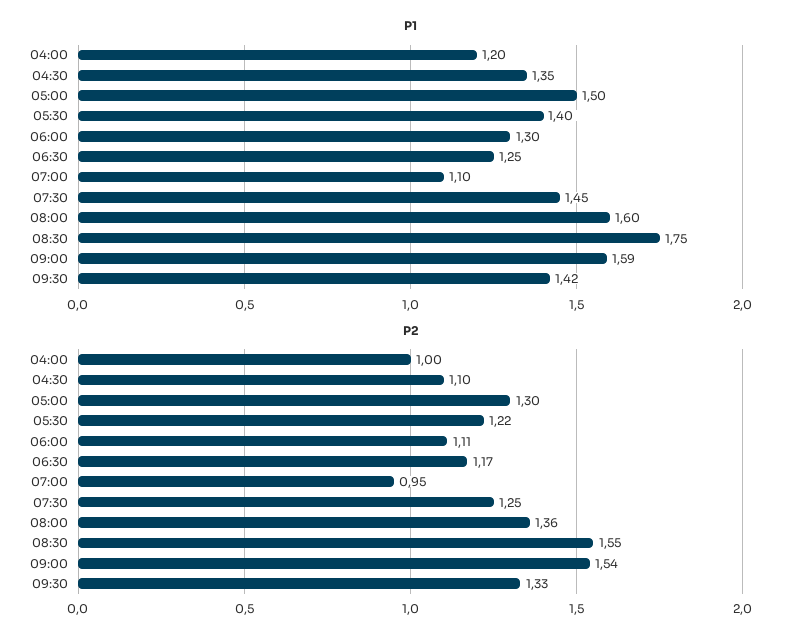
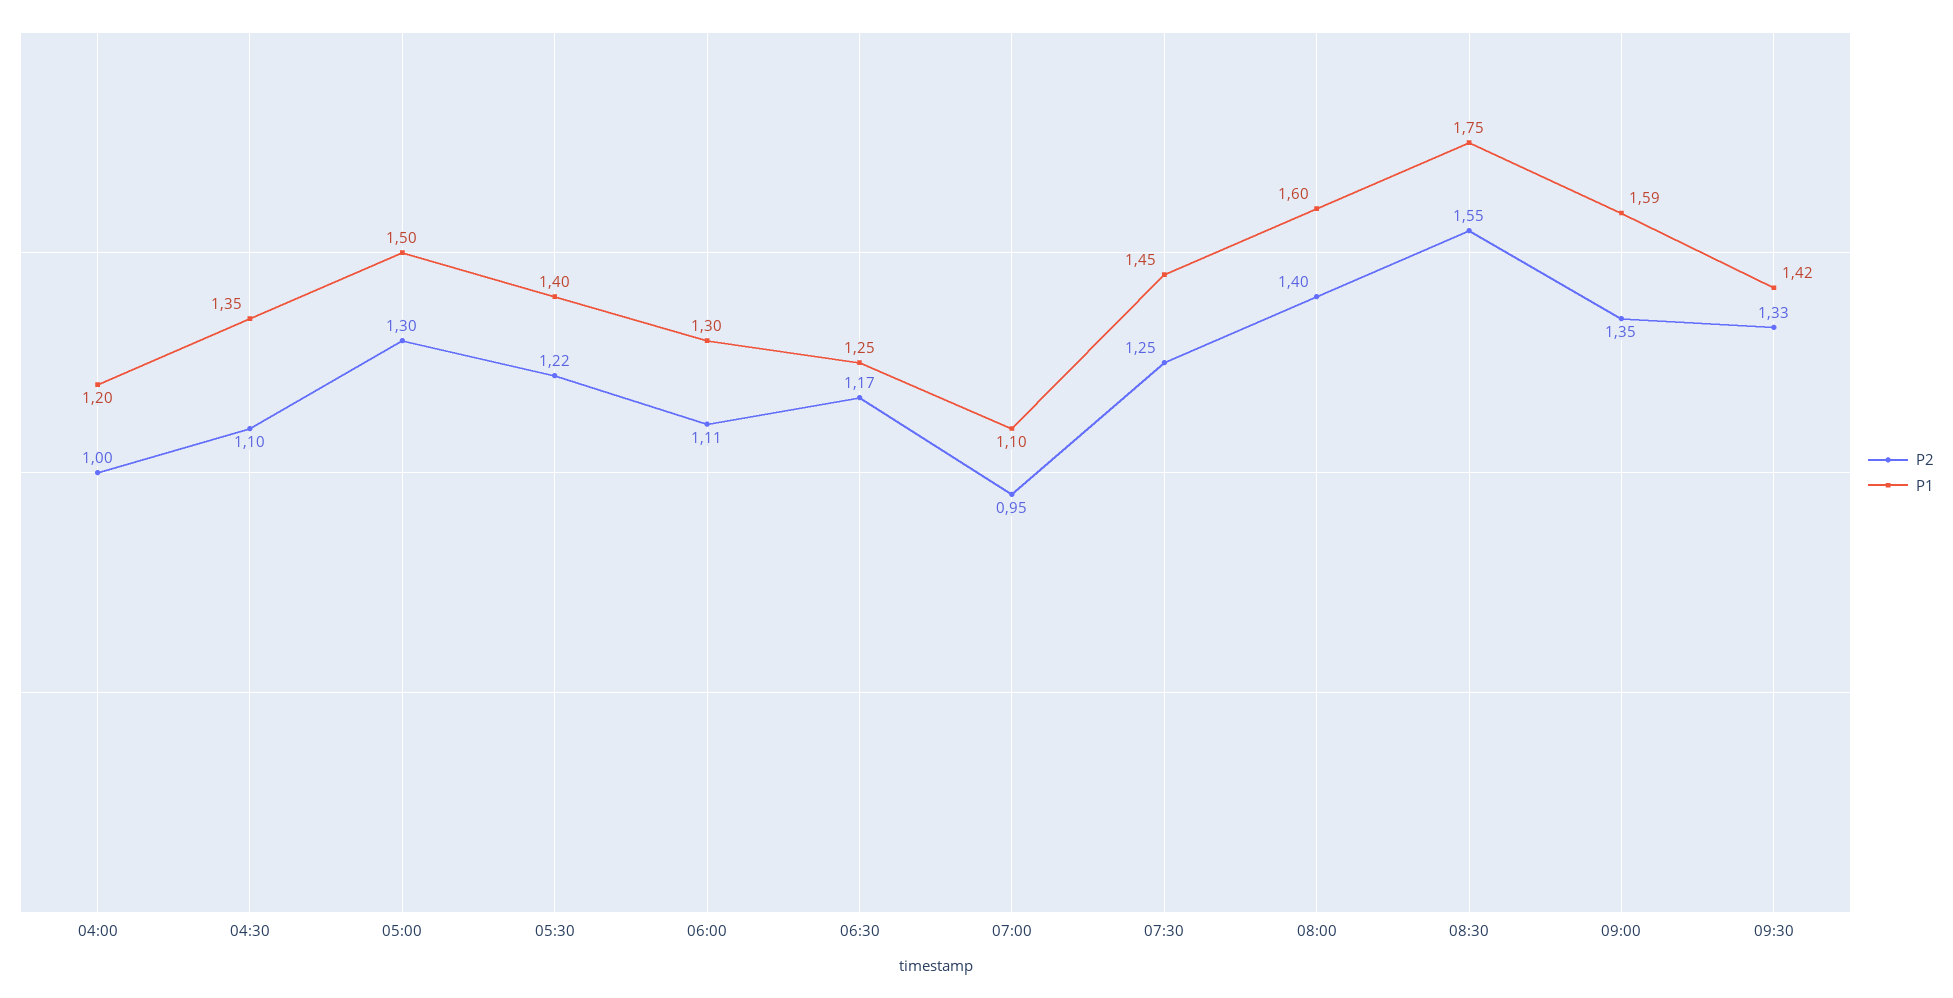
P2, 08:00: 1.36 -> 1.4
P2, 09:00: 1.54 -> 1.35

